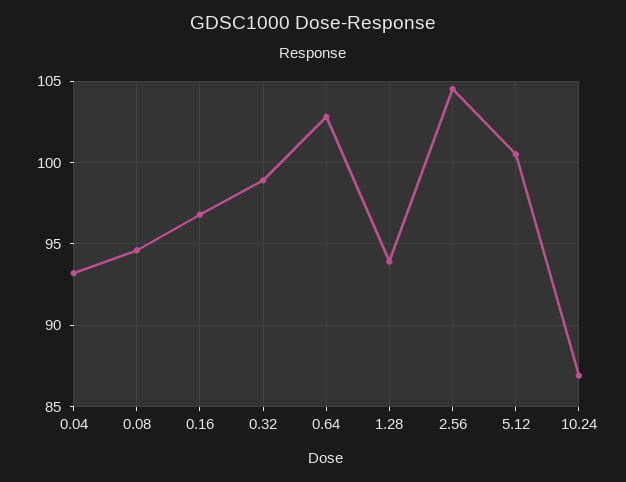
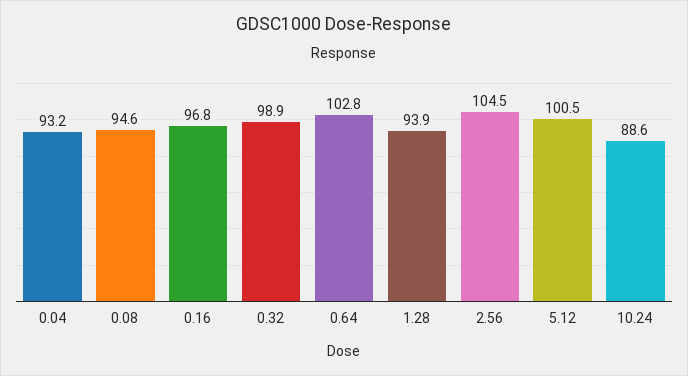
10.24: 87 -> 88.6

